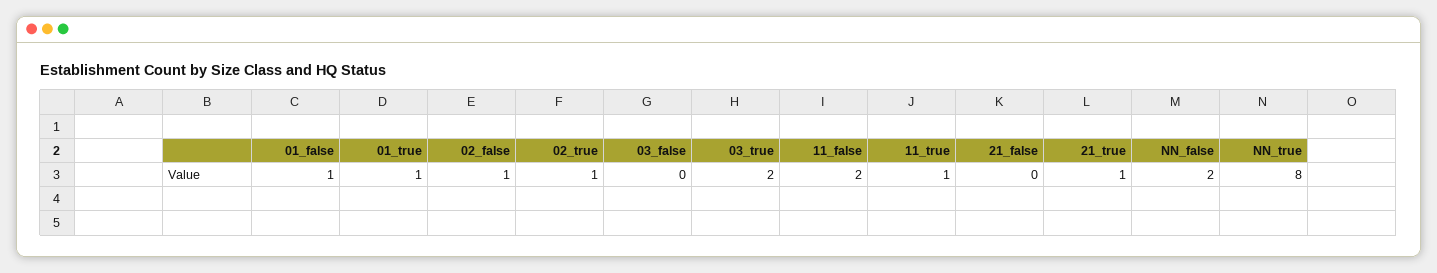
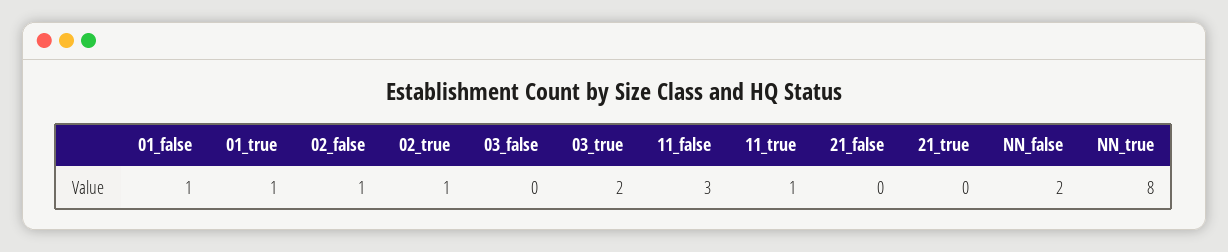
11_false: 2 -> 3
21_true: 1 -> 0

